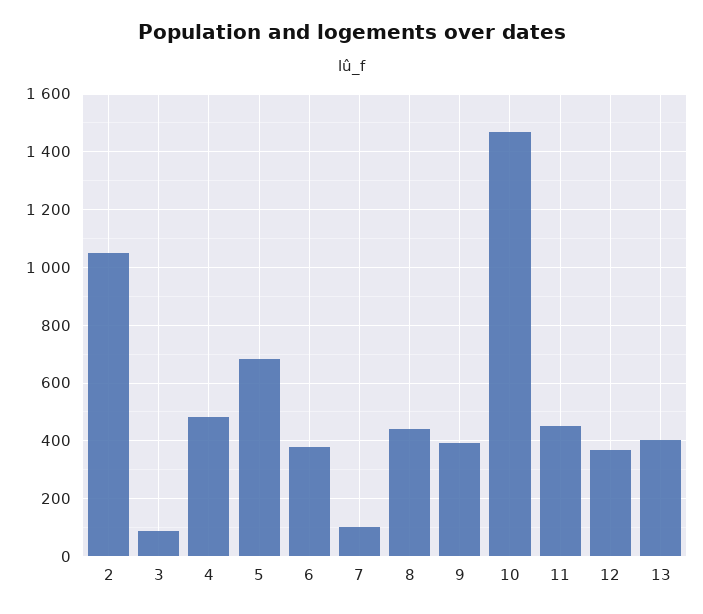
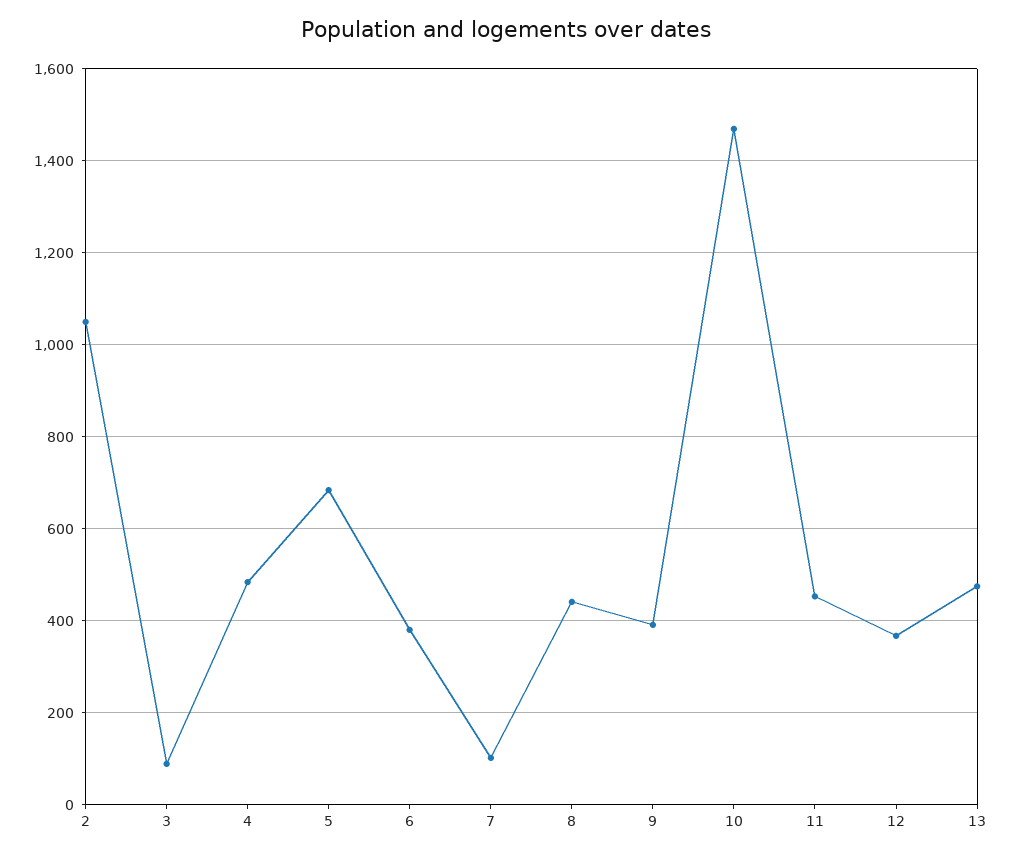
13: 400 -> 480

